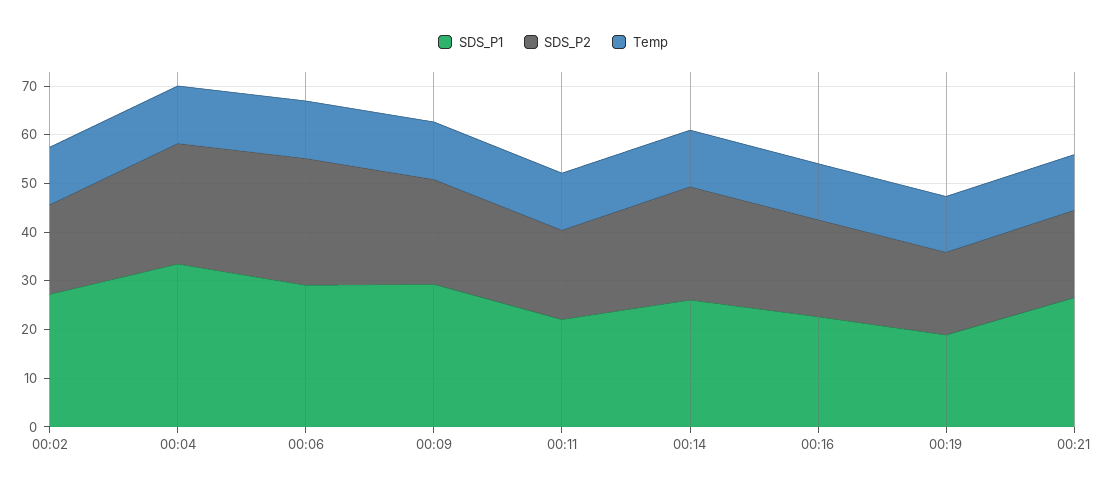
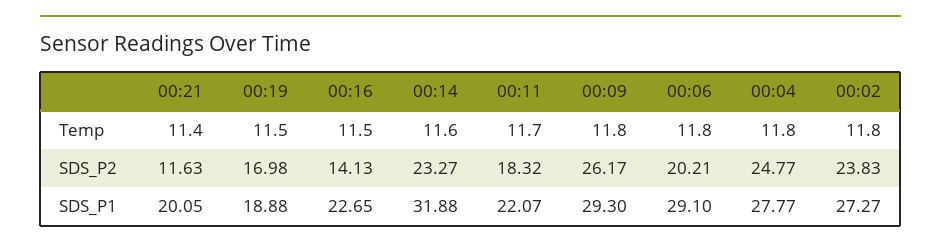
SDS_P2, 00:02: 18 -> 23.83
SDS_P1, 00:04: 34 -> 27.77
SDS_P2, 00:06: 26 -> 20.21
SDS_P2, 00:09: 22 -> 26.17
SDS_P1, 00:14: 26 -> 31.88
SDS_P2, 00:16: 20 -> 14.13
SDS_P1, 00:21: 26 -> 20.05
SDS_P2, 00:21: 18 -> 11.63

